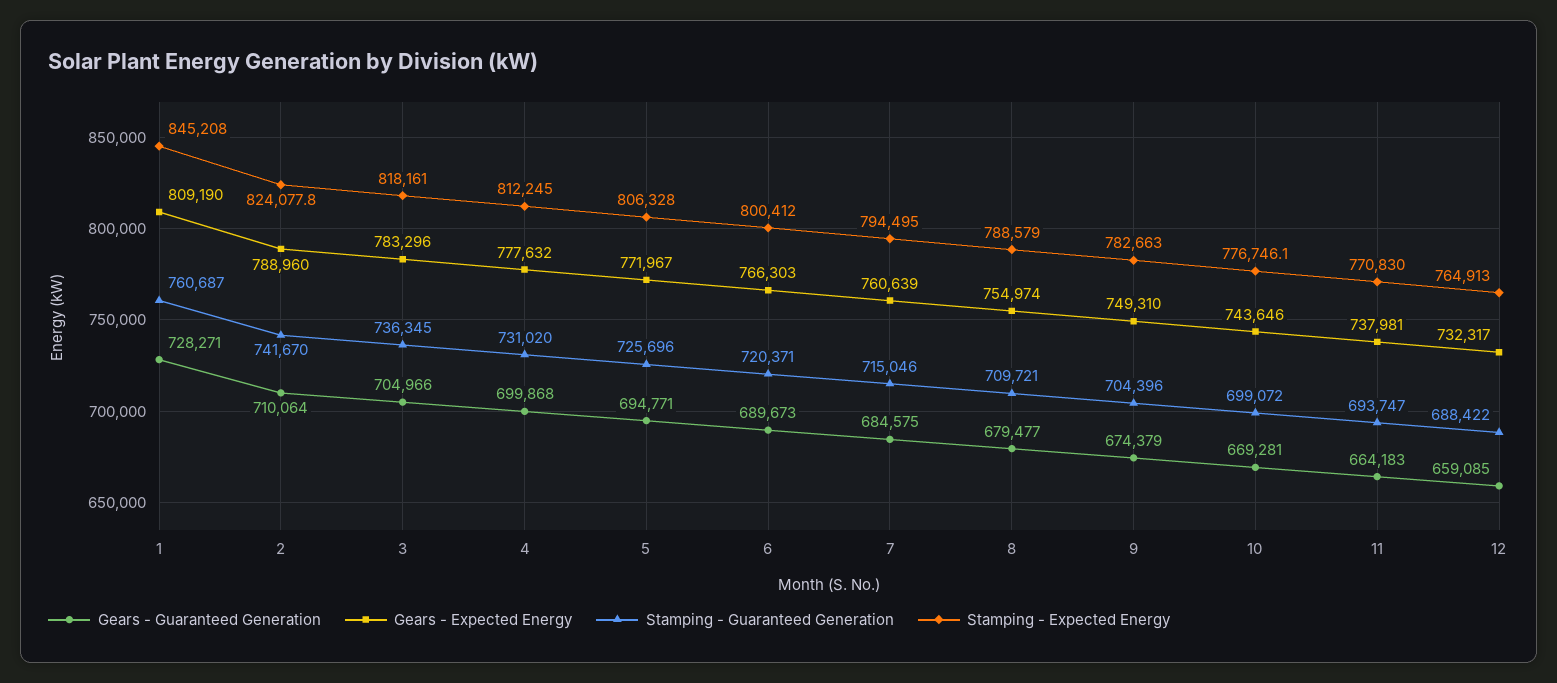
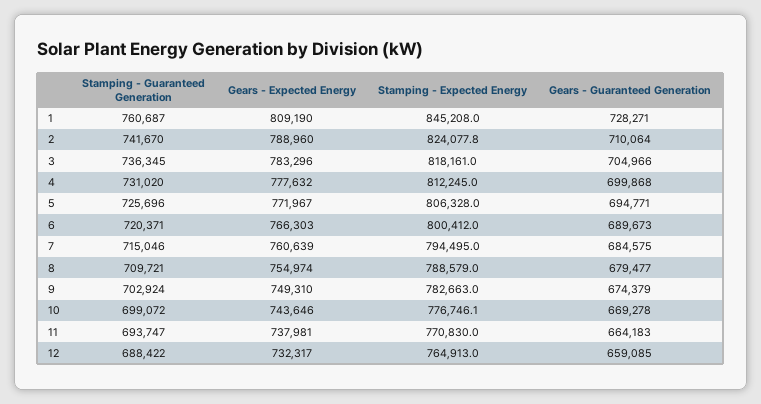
Stamping - Guaranteed Generation, 9: 704396 -> 702924
Gears - Guaranteed Generation, 10: 669281 -> 669278

